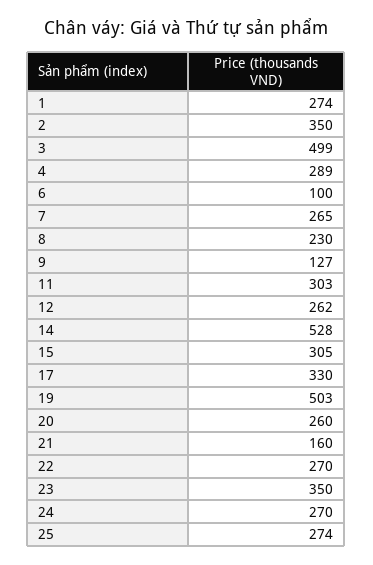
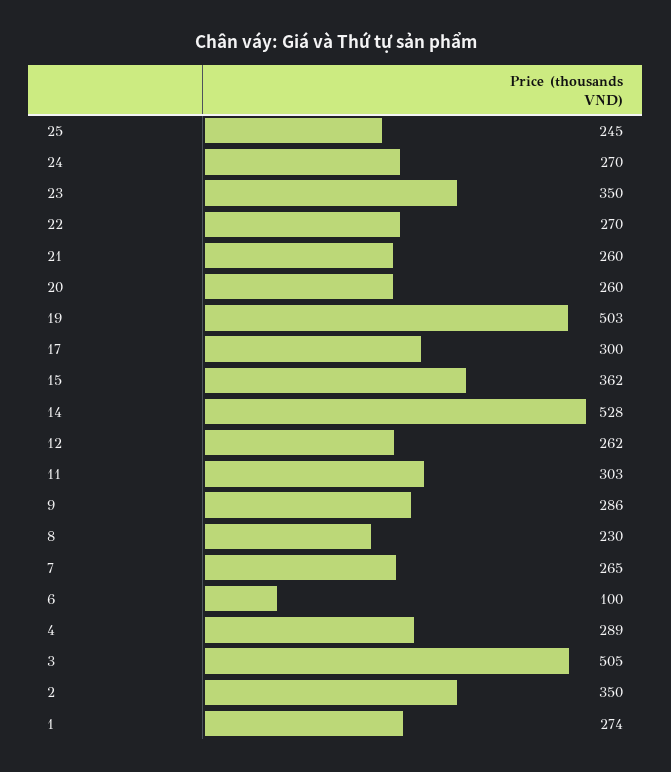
3: 499 -> 505
9: 127 -> 286
15: 305 -> 362
17: 330 -> 300
21: 160 -> 260
25: 274 -> 245

